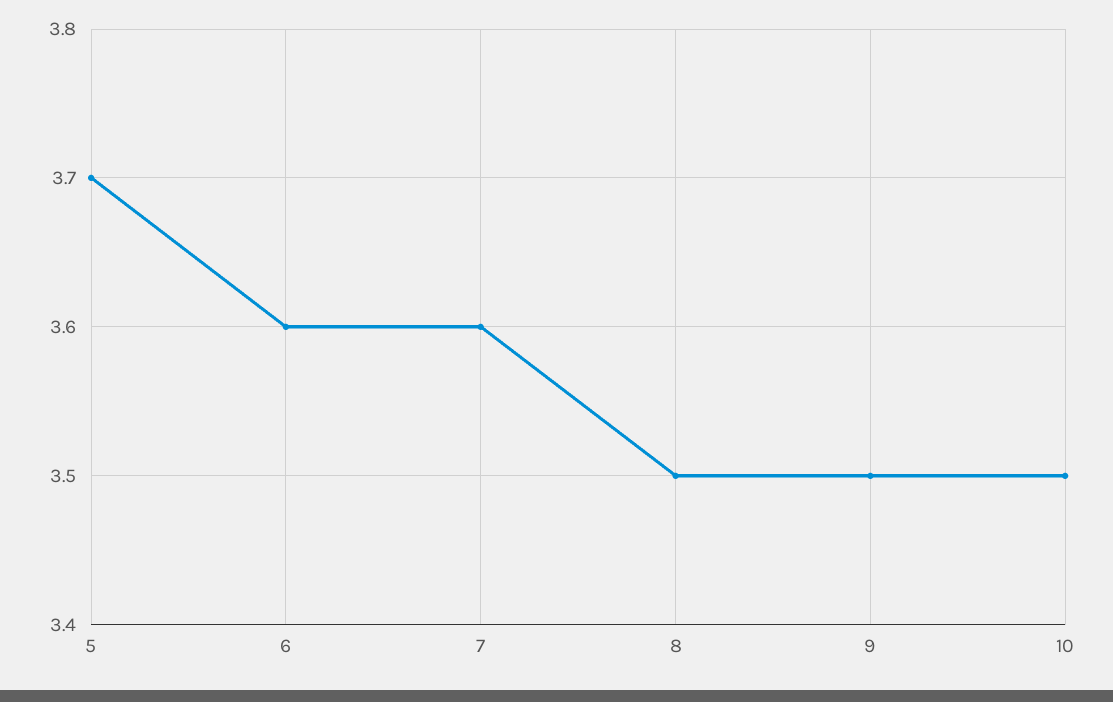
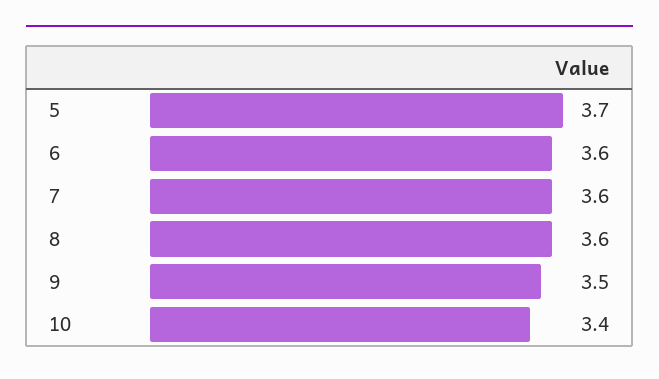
8: 3.5 -> 3.6
10: 3.5 -> 3.4

